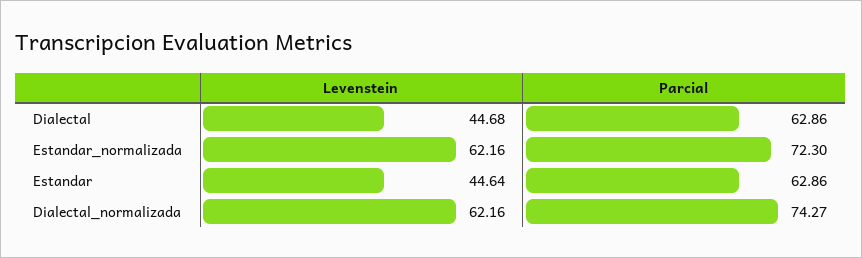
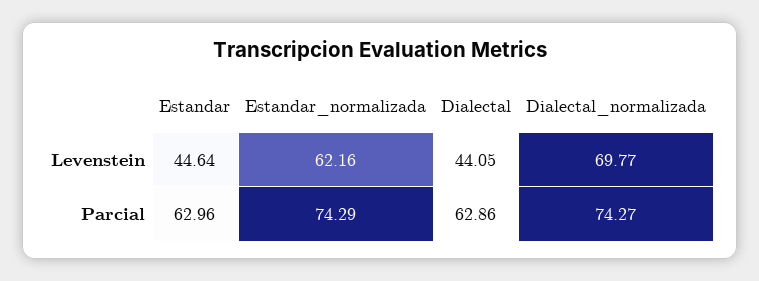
Levenstein, Dialectal: 44.68 -> 44.05
Parcial, Estandar_normalizada: 72.3 -> 74.29
Parcial, Estandar: 62.86 -> 62.96
Levenstein, Dialectal_normalizada: 62.16 -> 69.77

